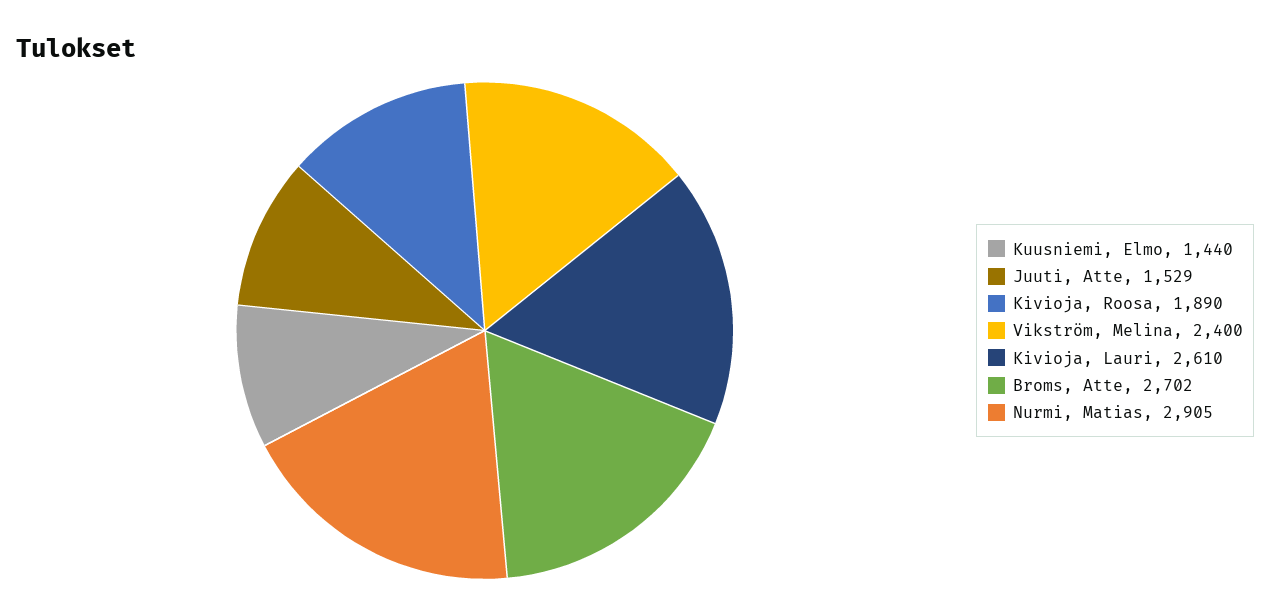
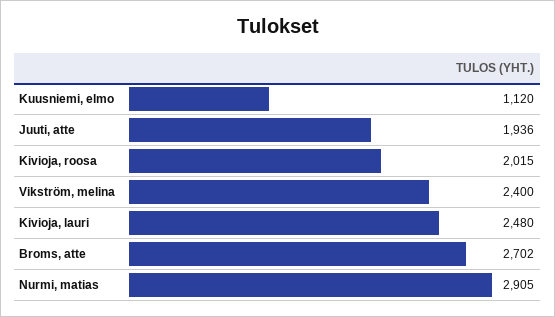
Kuusniemi, Elmo: 1440 -> 1120
Juuti, Atte: 1529 -> 1936
Kivioja, Roosa: 1890 -> 2015
Kivioja, Lauri: 2610 -> 2480

